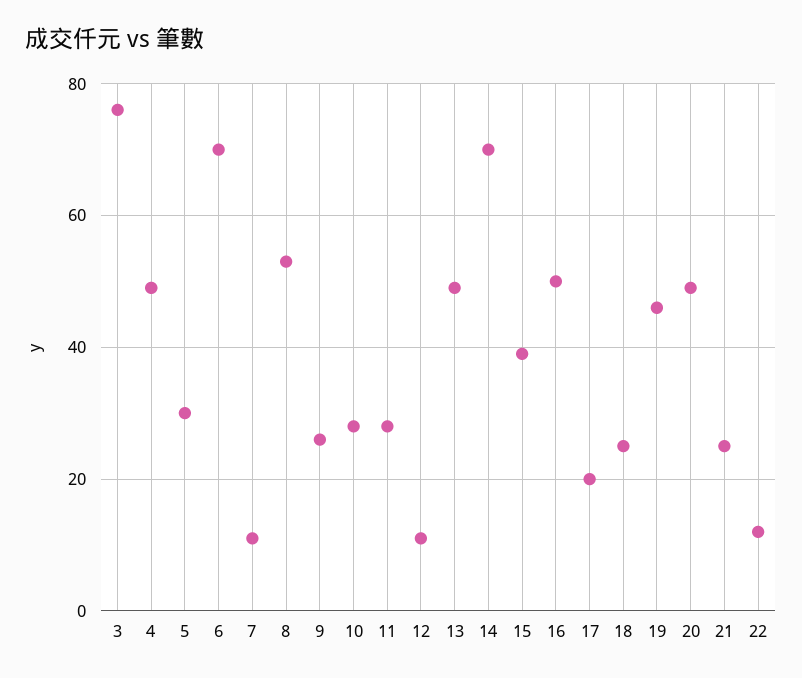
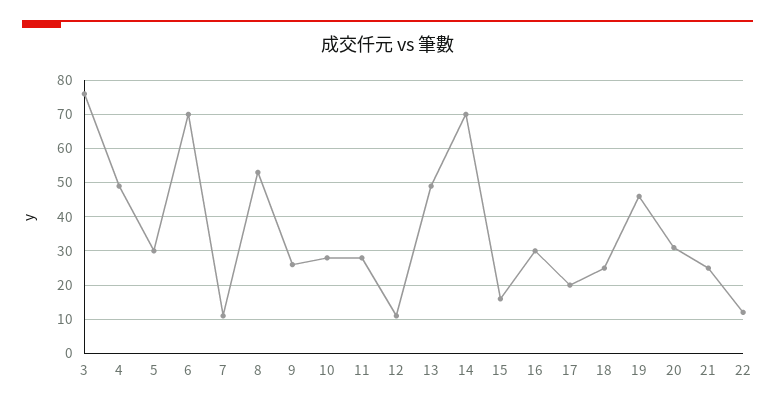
15: 40 -> 15
16: 50 -> 30
20: 50 -> 30

